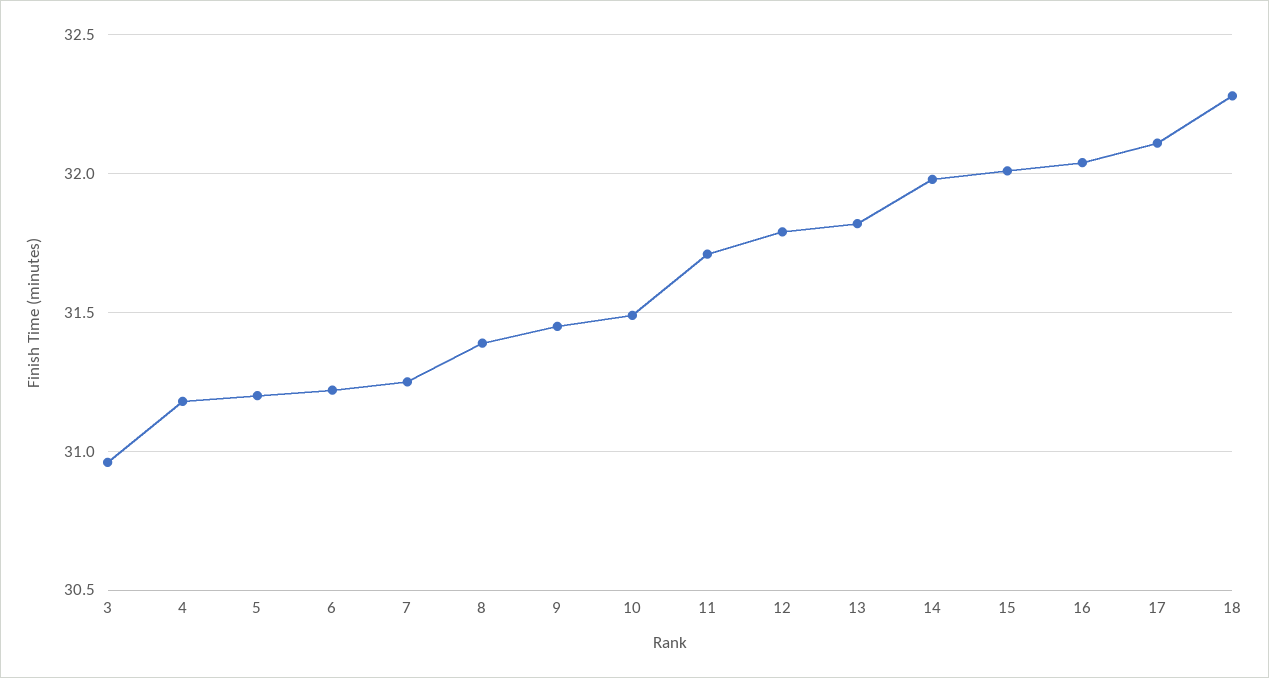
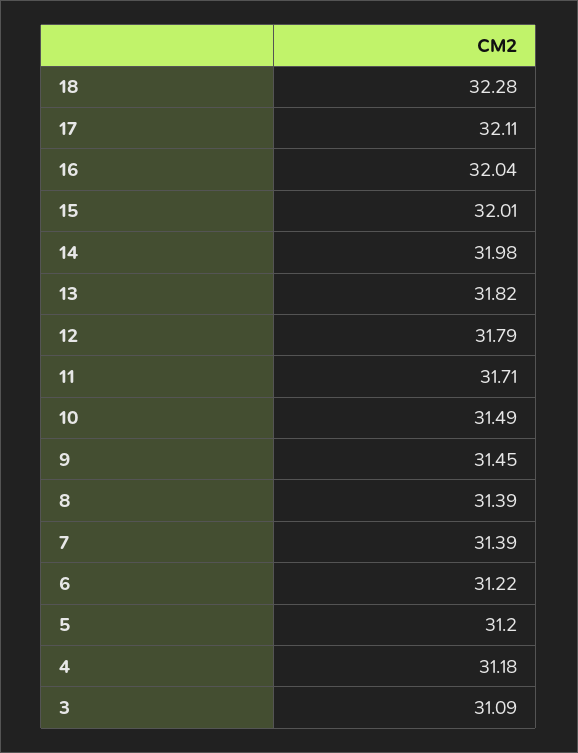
3: 30.95 -> 31.09
7: 31.25 -> 31.39

